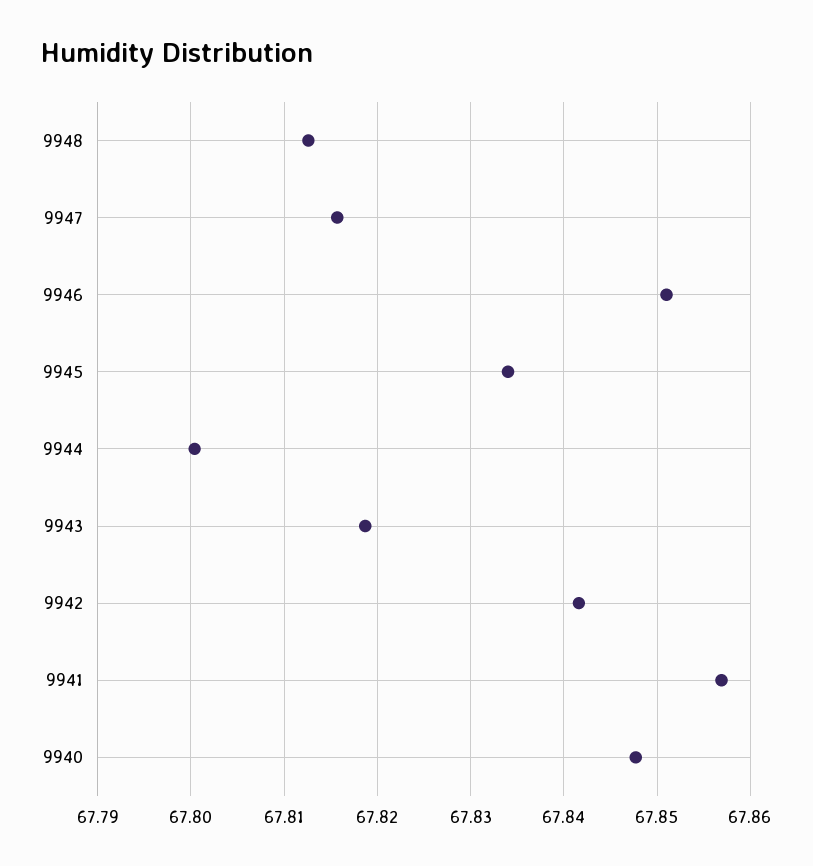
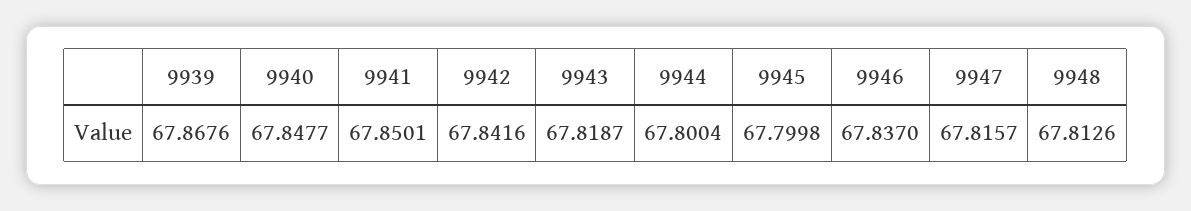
9946: 67.851 -> 67.837
9945: 67.834 -> 67.7998
9941: 67.857 -> 67.8501
9939: none -> 67.8676

